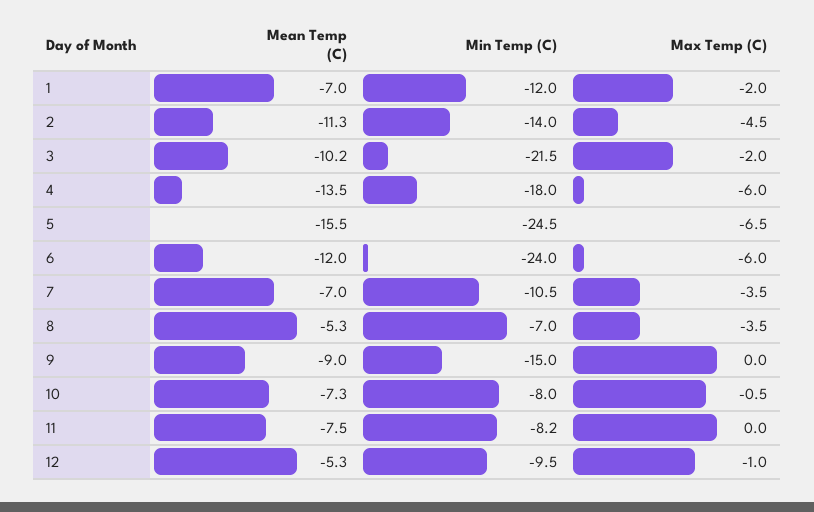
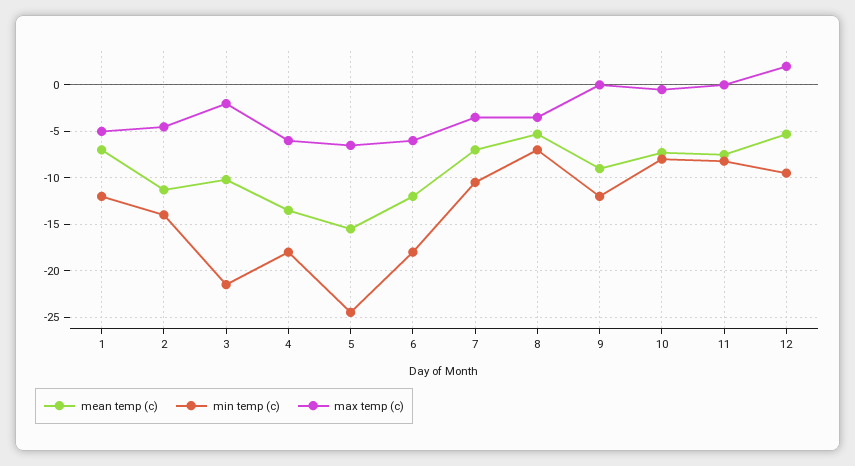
Max Temp (C), 1: -2 -> -5
Min Temp (C), 6: -24 -> -18
Min Temp (C), 9: -15 -> -12
Max Temp (C), 12: -1 -> 2

